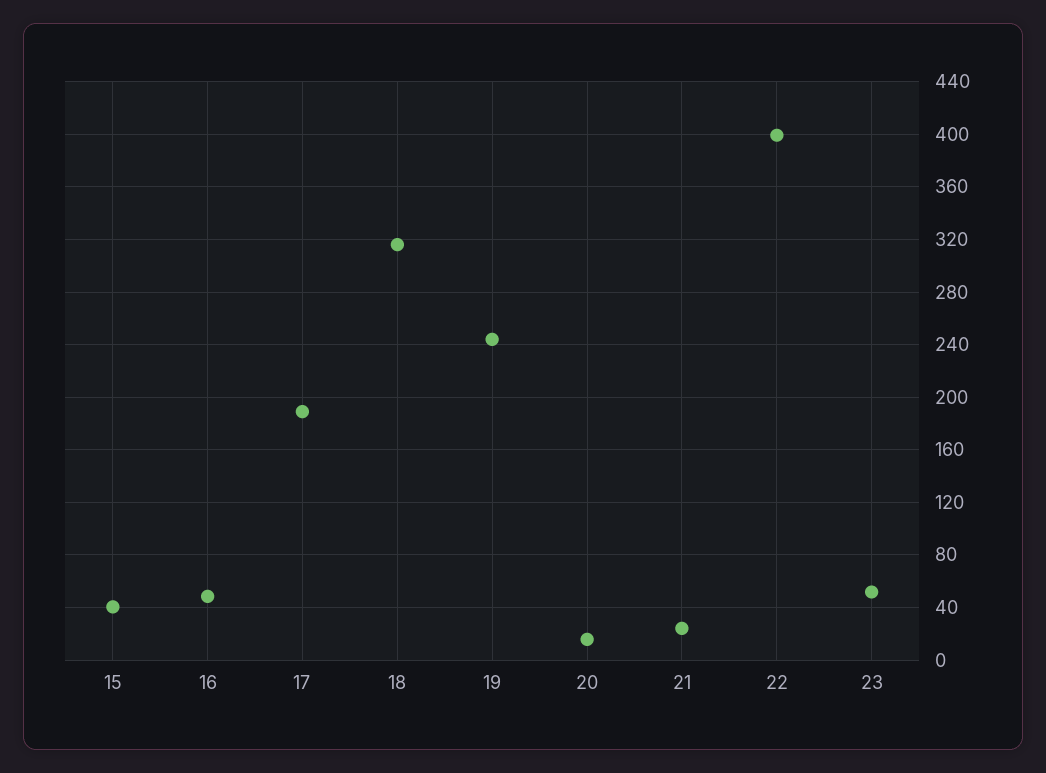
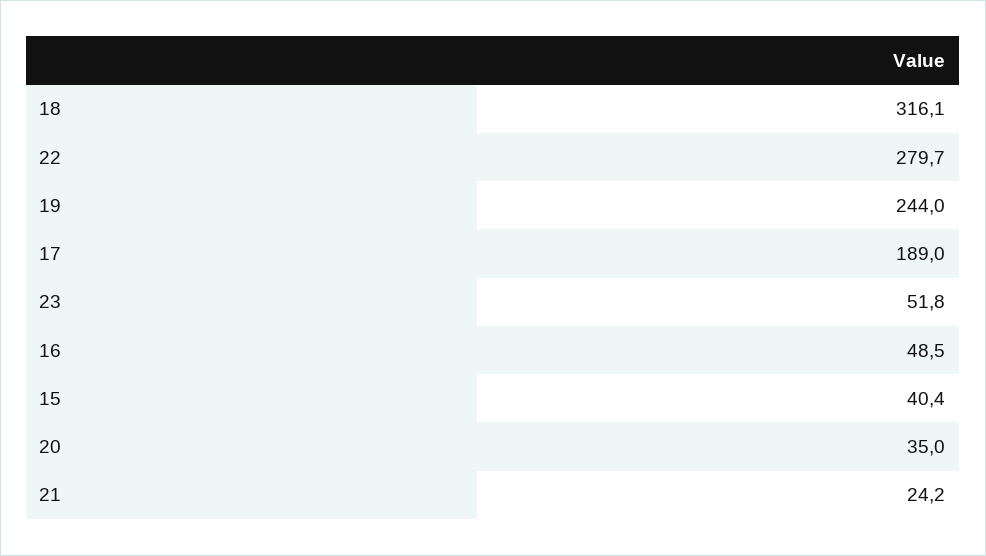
20: 15 -> 35
22: 400 -> 279.7

